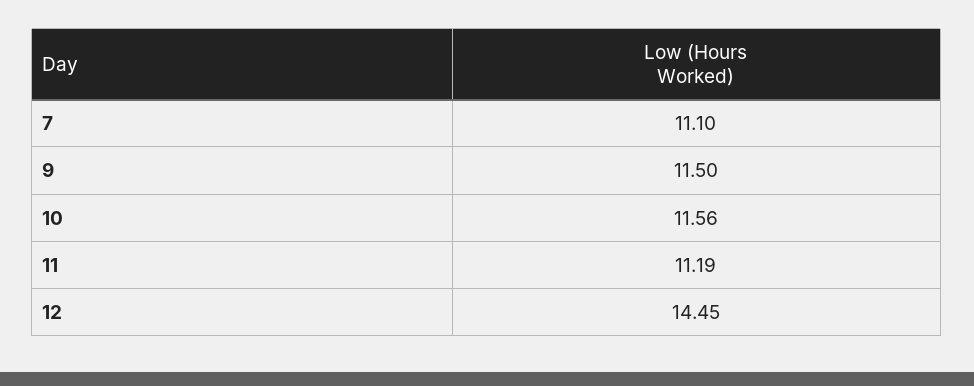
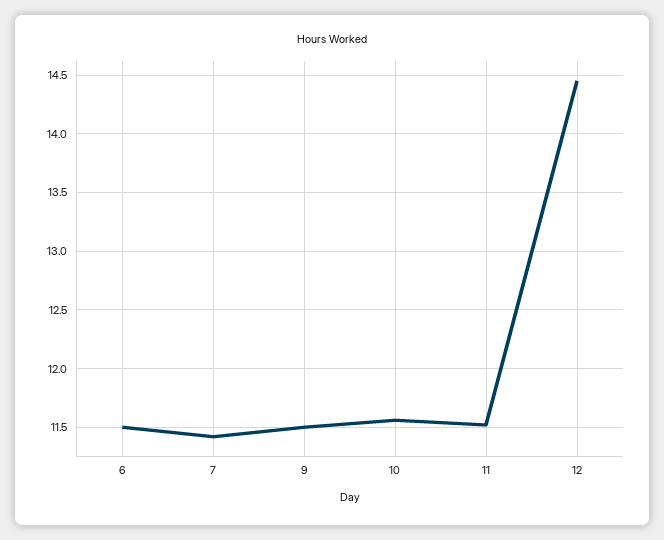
7: 11.1 -> 11.4
11: 11.19 -> 11.5
6: none -> 11.5

